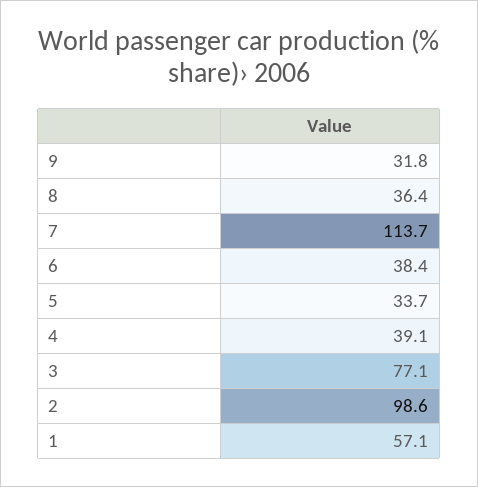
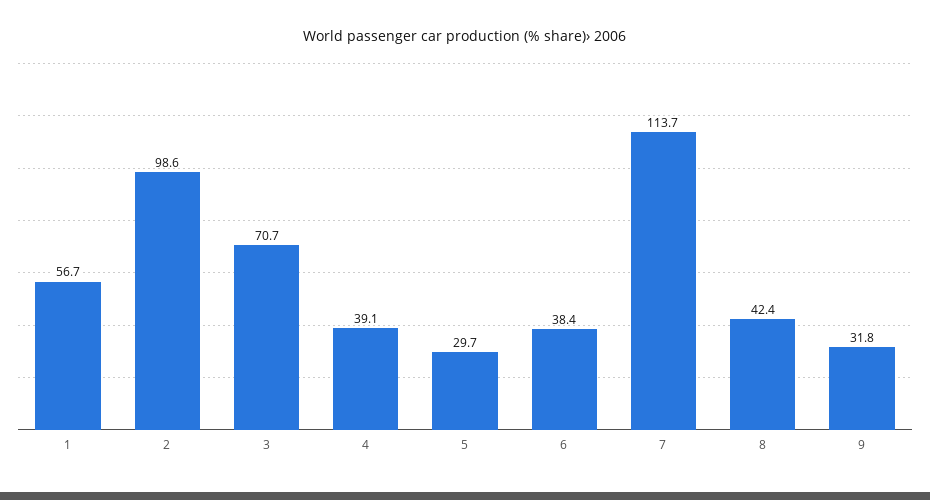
8: 36.4 -> 42.4
5: 33.7 -> 29.7
3: 77.1 -> 70.7
1: 57.1 -> 56.7

